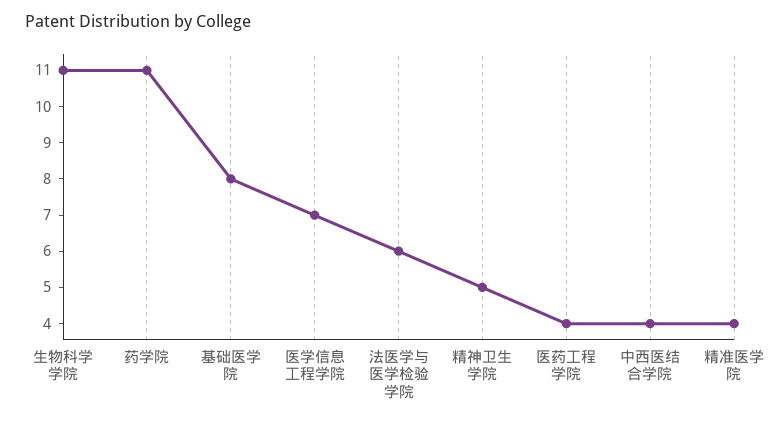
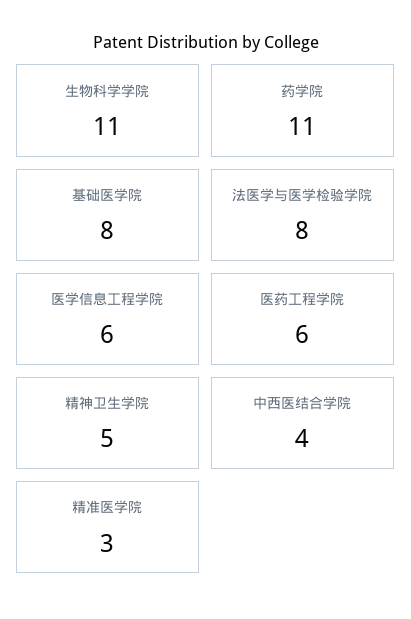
医学信息工程学院: 7 -> 6
法医学与医学检验学院: 6 -> 8
医药工程学院: 4 -> 6
精准医学院: 4 -> 3

